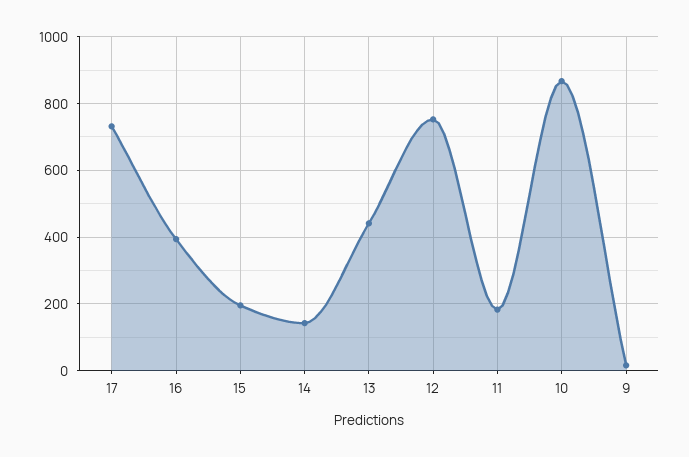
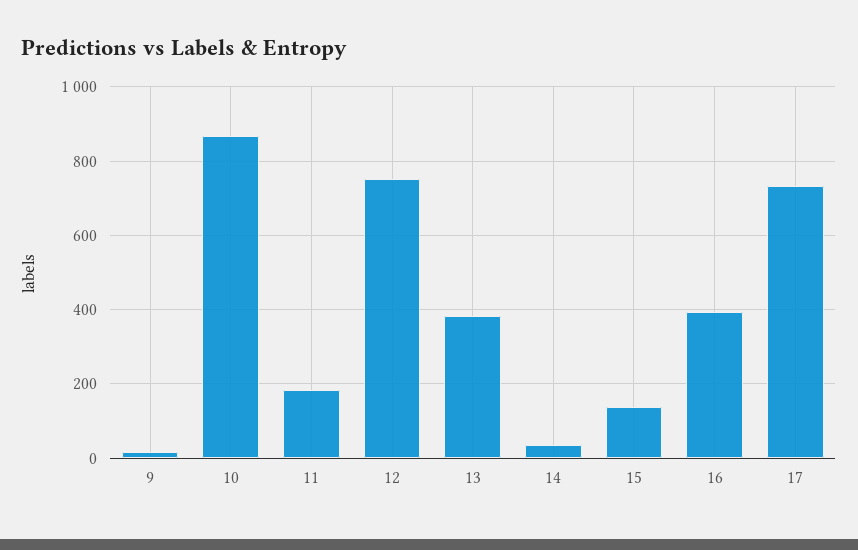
15: 200 -> 140
14: 140 -> 40
13: 440 -> 380

